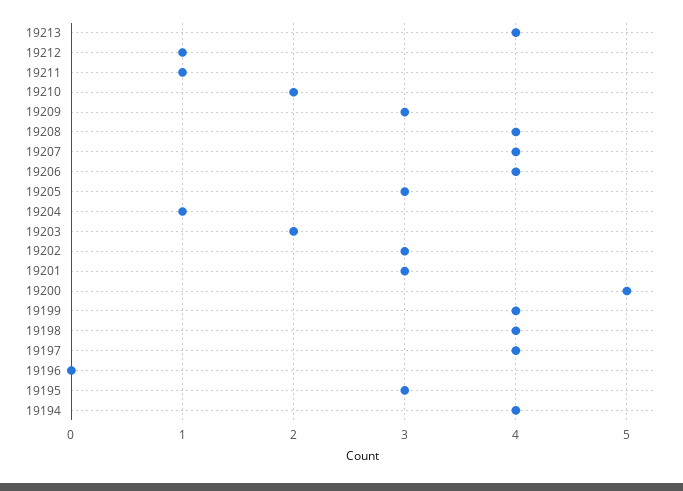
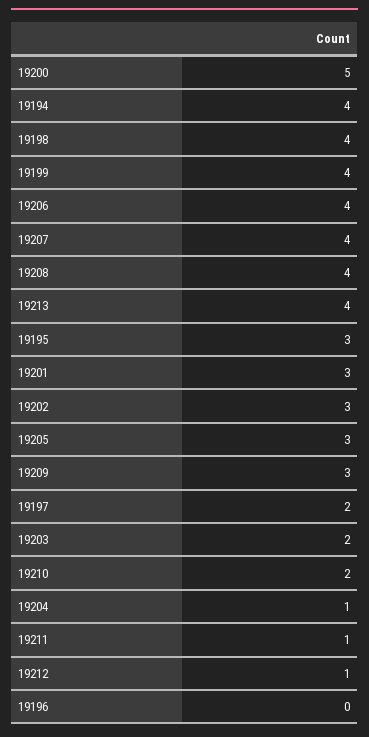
19197: 4 -> 2

